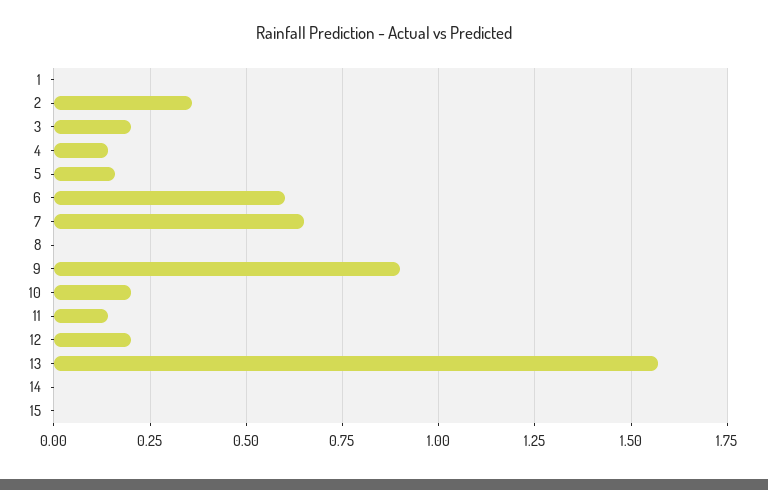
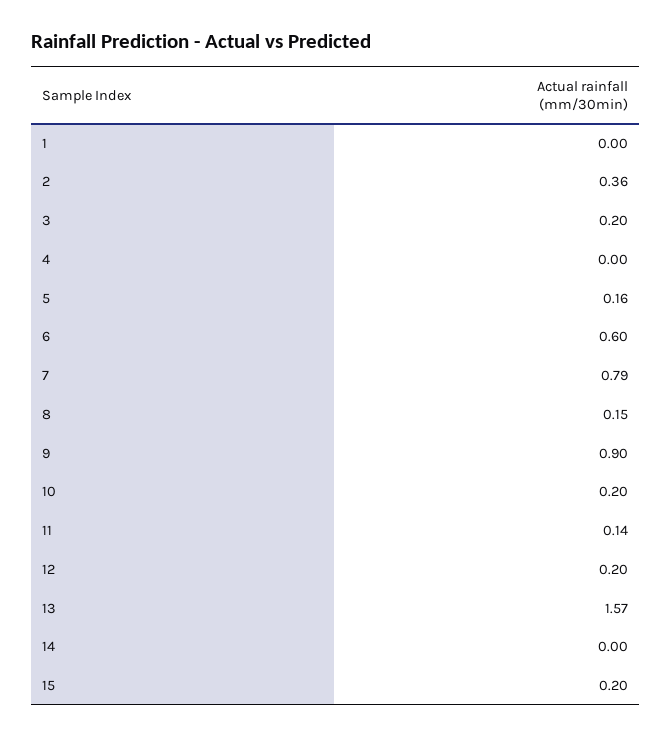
4: 0.15 -> 0
7: 0.65 -> 0.79
8: 0 -> 0.15
15: 0 -> 0.2

